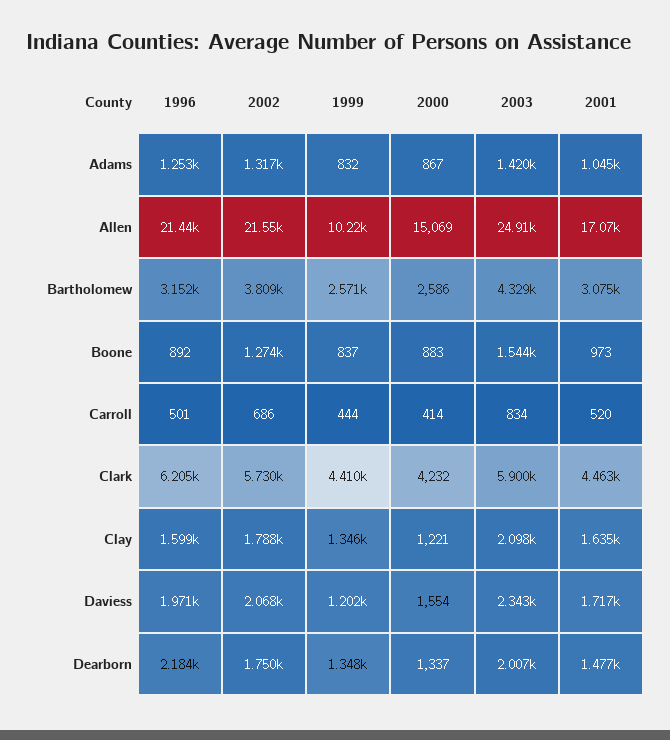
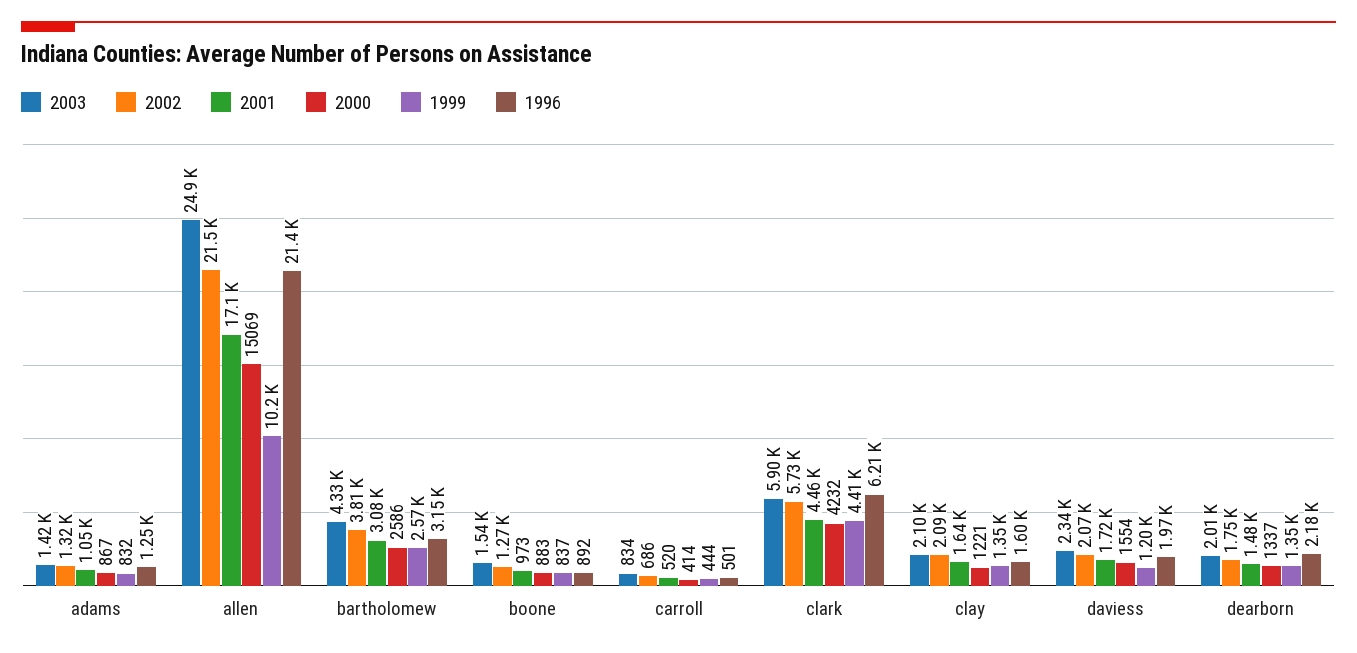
2002, Clay: 1788 -> 2090

